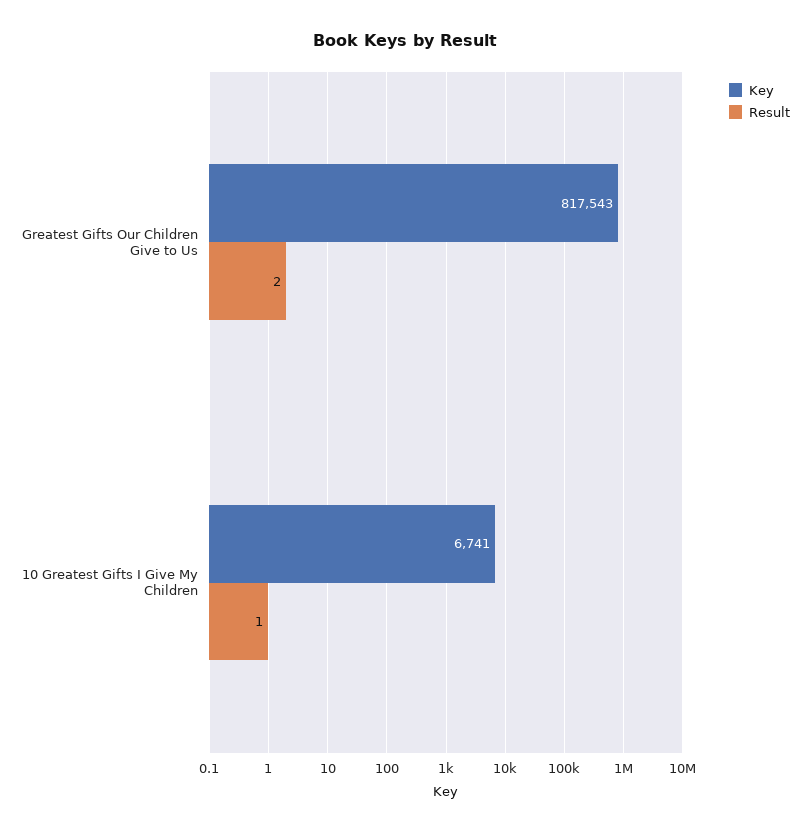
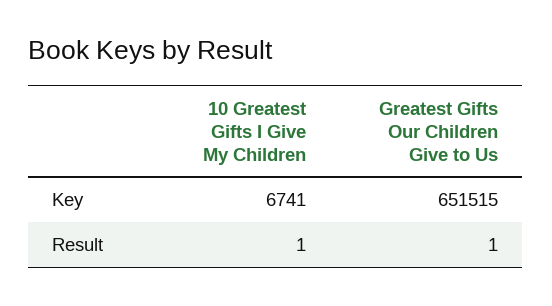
Key, Greatest Gifts Our Children Give to Us: 817543 -> 651515
Result, Greatest Gifts Our Children Give to Us: 2 -> 1

